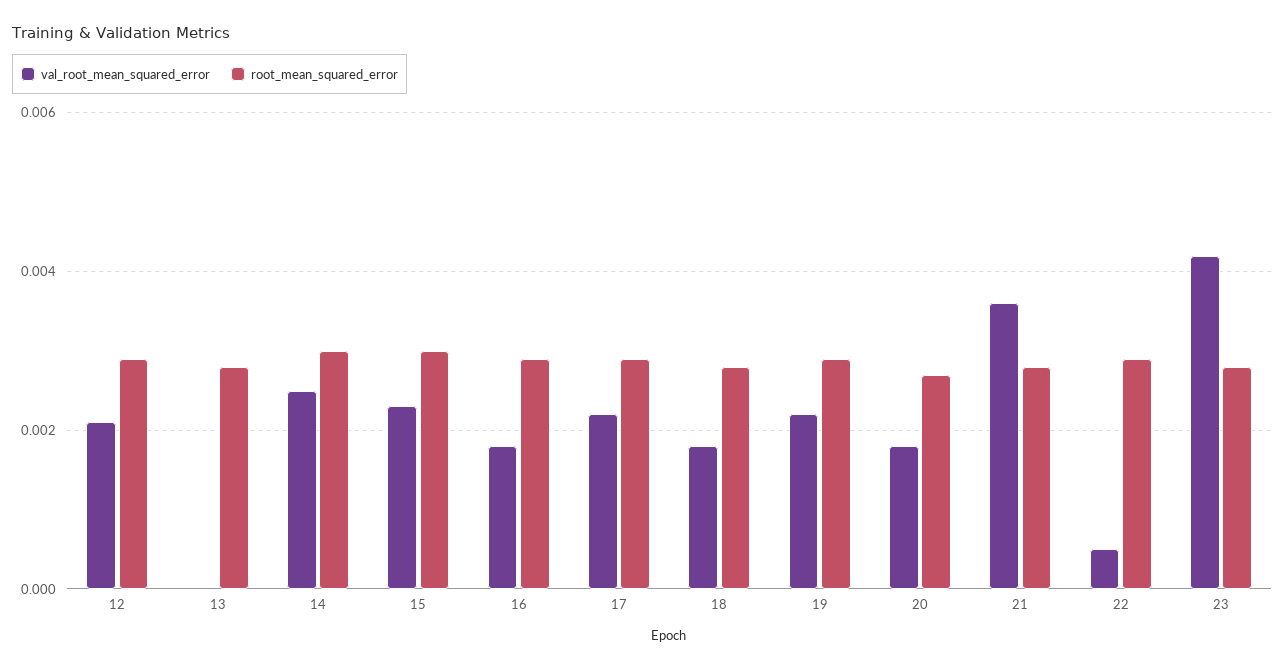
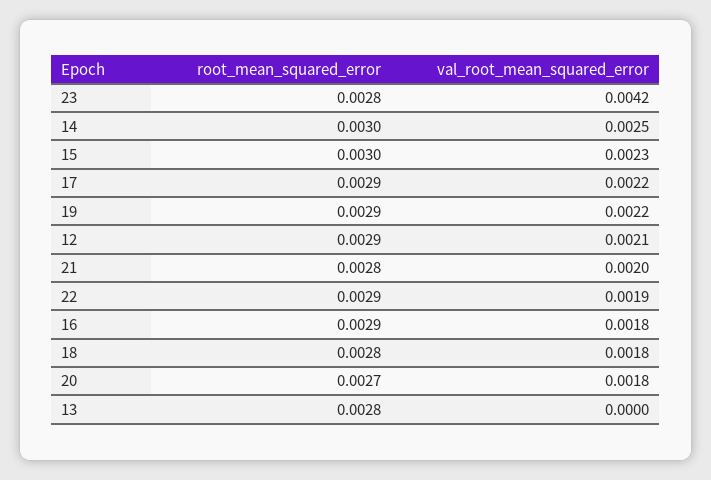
val_root_mean_squared_error, 21: 0.0035 -> 0.002
val_root_mean_squared_error, 22: 0.0005 -> 0.0019

